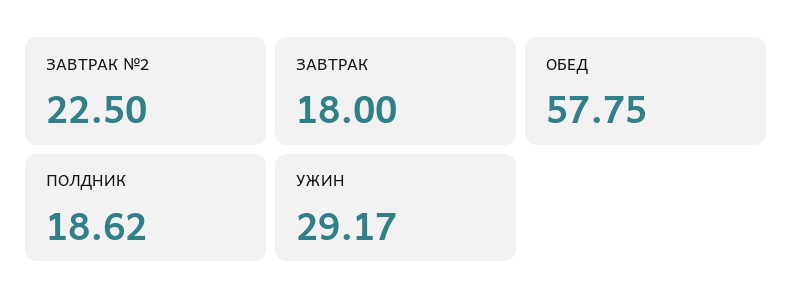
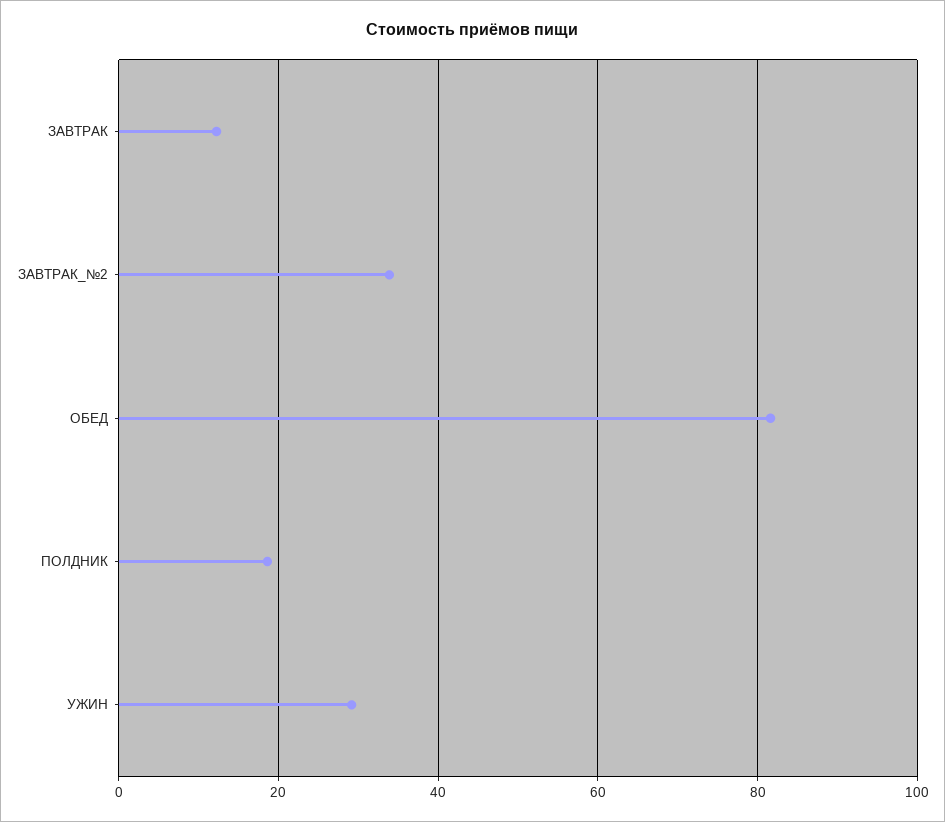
ЗАВТРАК №2: 22.5 -> 34
ЗАВТРАК: 18 -> 12
ОБЕД: 57.75 -> 82

